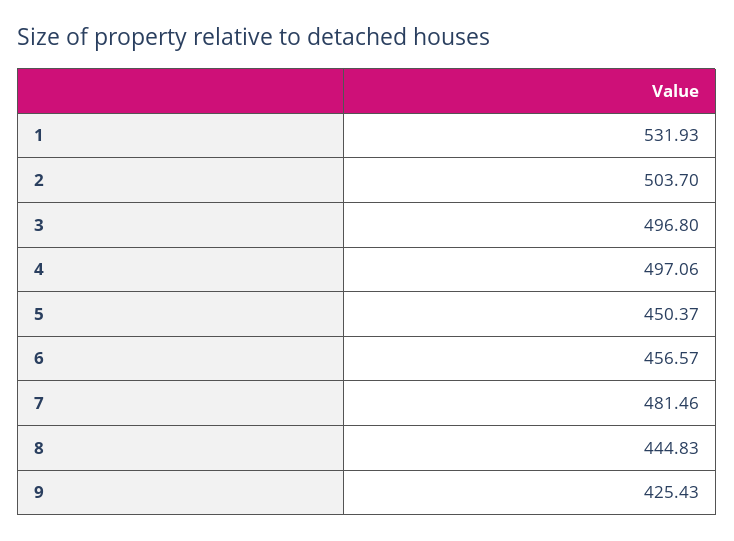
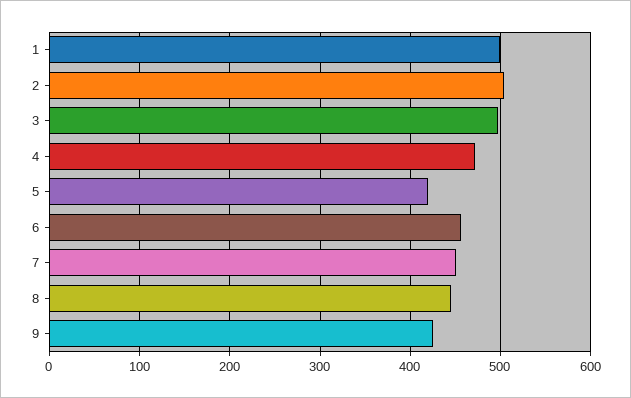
1: 531.93 -> 500
4: 497.06 -> 470
5: 450.37 -> 420
7: 481.46 -> 450

